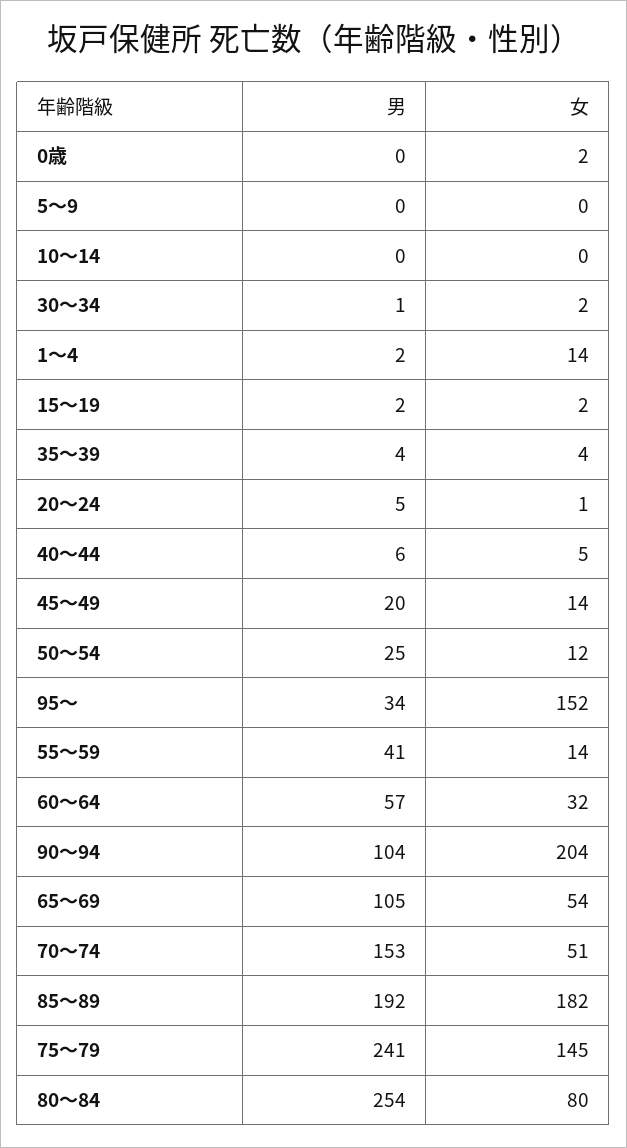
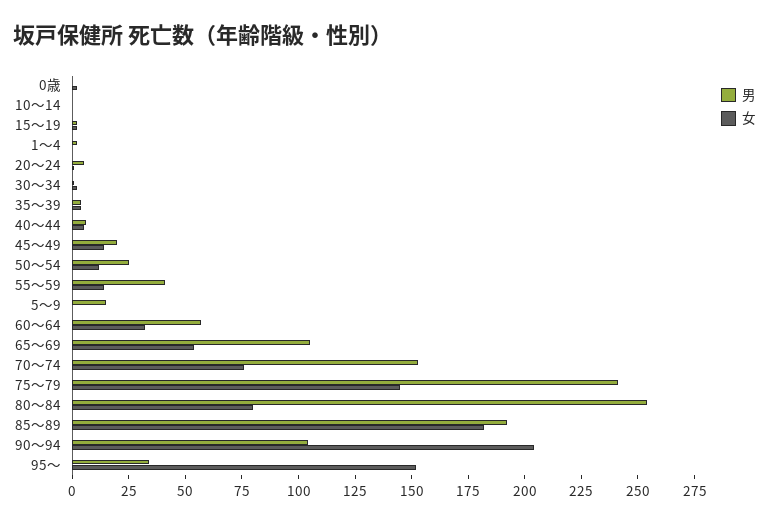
男, 5～9: 0 -> 15
女, 1～4: 14 -> 0
女, 70～74: 51 -> 75

